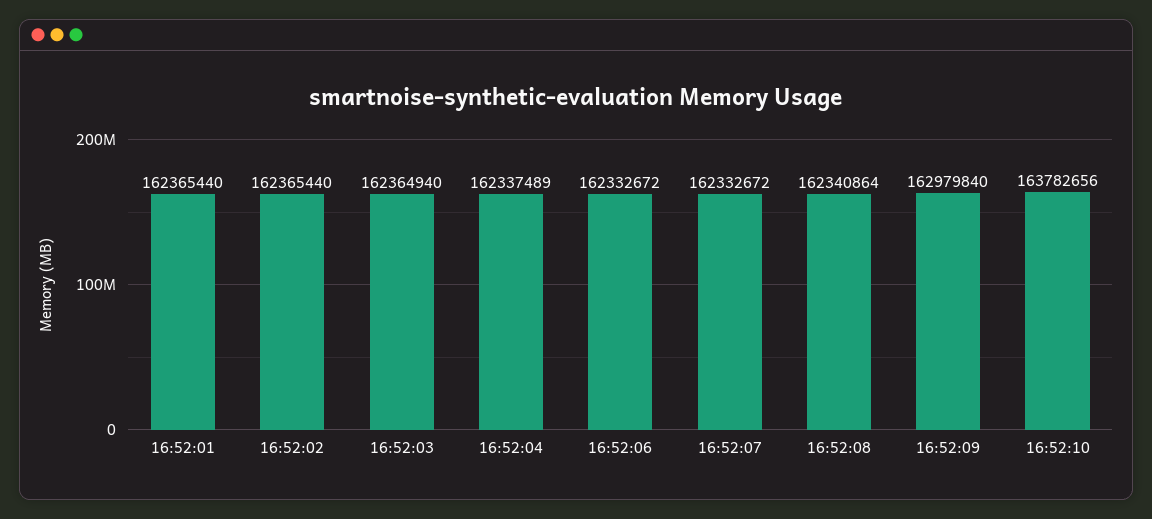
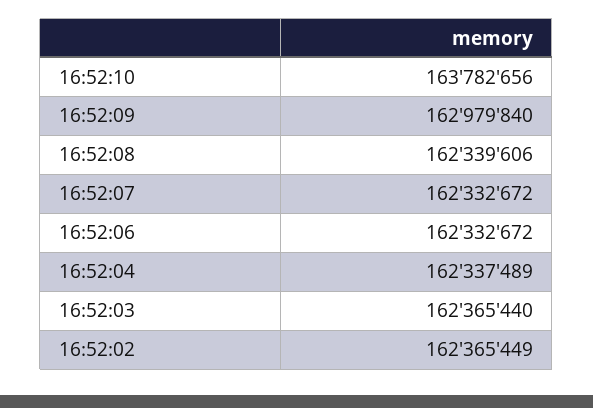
16:52:01: 162365440 -> none
16:52:02: 162365440 -> 162365449
16:52:03: 162364940 -> 162365440
16:52:08: 162340864 -> 162339606

